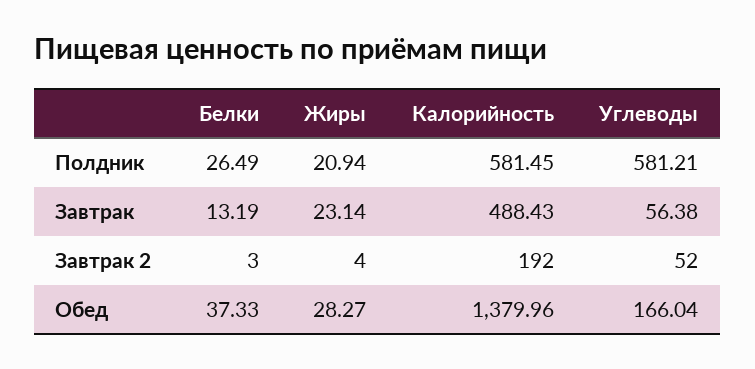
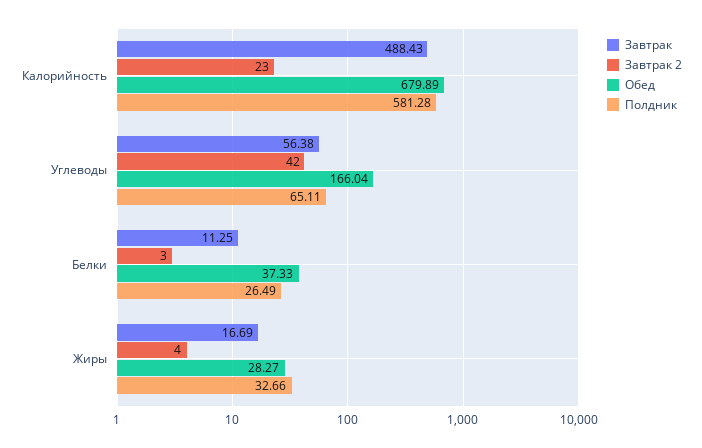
Полдник, Жиры: 20.94 -> 32.66
Полдник, Калорийность: 581.45 -> 581.28
Полдник, Углеводы: 581.21 -> 65.11
Завтрак, Белки: 13.19 -> 11.25
Завтрак, Жиры: 23.14 -> 16.69
Завтрак 2, Калорийность: 192 -> 23
Завтрак 2, Углеводы: 52 -> 42
Обед, Калорийность: 1379.96 -> 679.89

